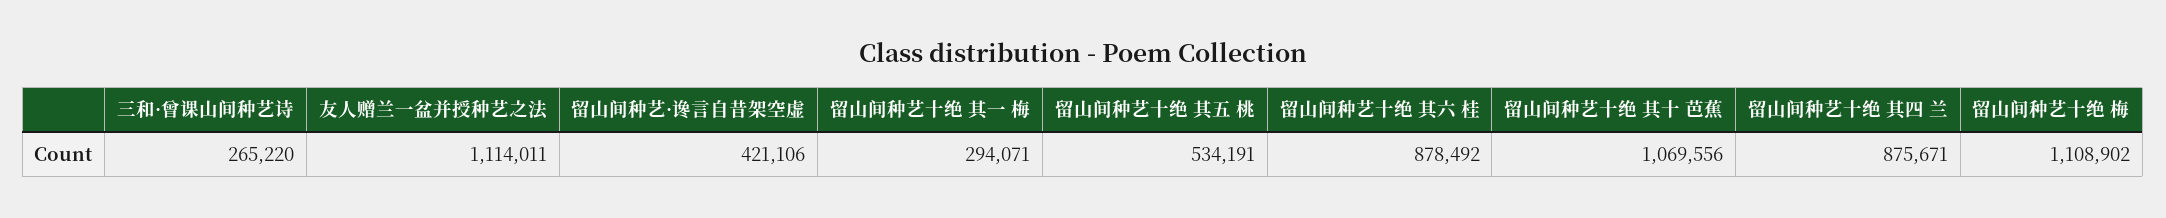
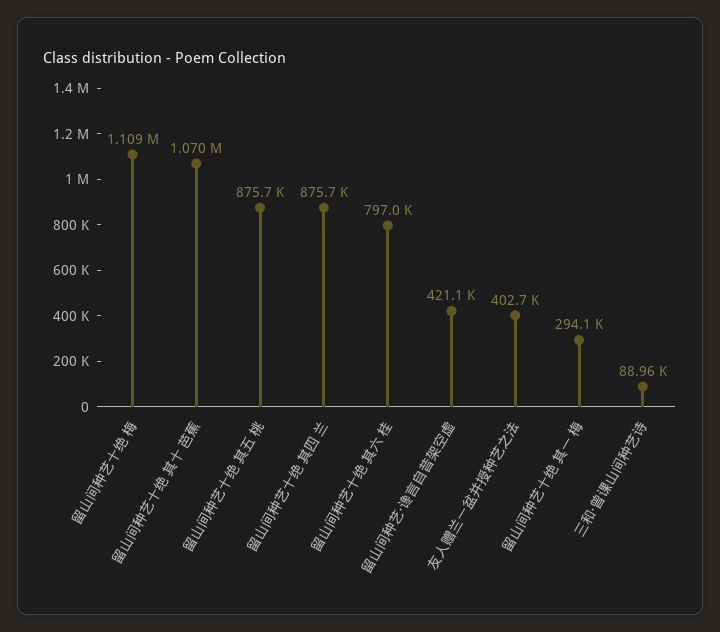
三和·曾课山间种艺诗: 265220 -> 88960
友人赠兰一盆并授种艺之法: 1114011 -> 402700
留山间种艺十绝 其五 桃: 534191 -> 875700
留山间种艺十绝 其六 桂: 878492 -> 797000

